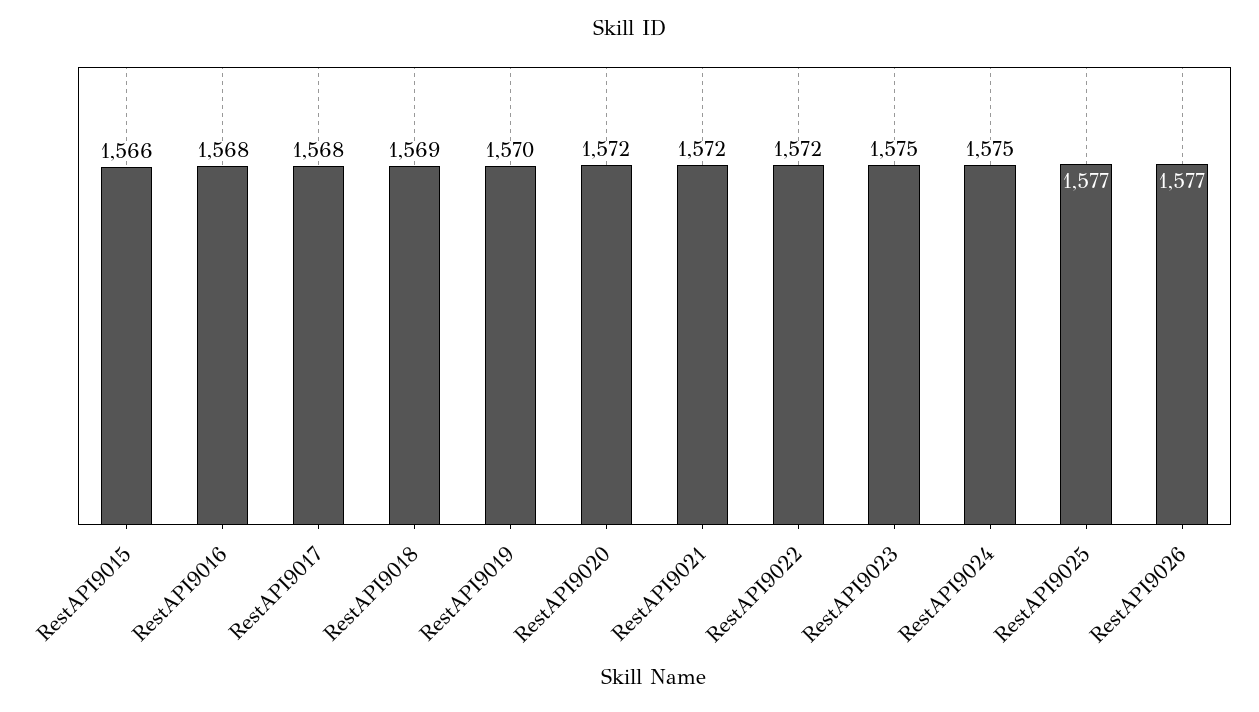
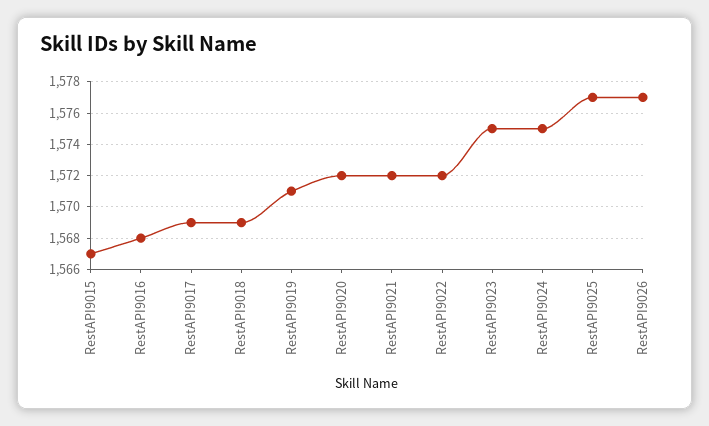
RestAPI9015: 1566 -> 1567
RestAPI9017: 1568 -> 1569
RestAPI9019: 1570 -> 1571

